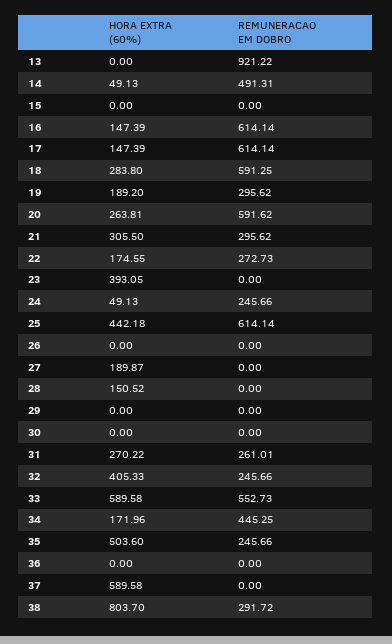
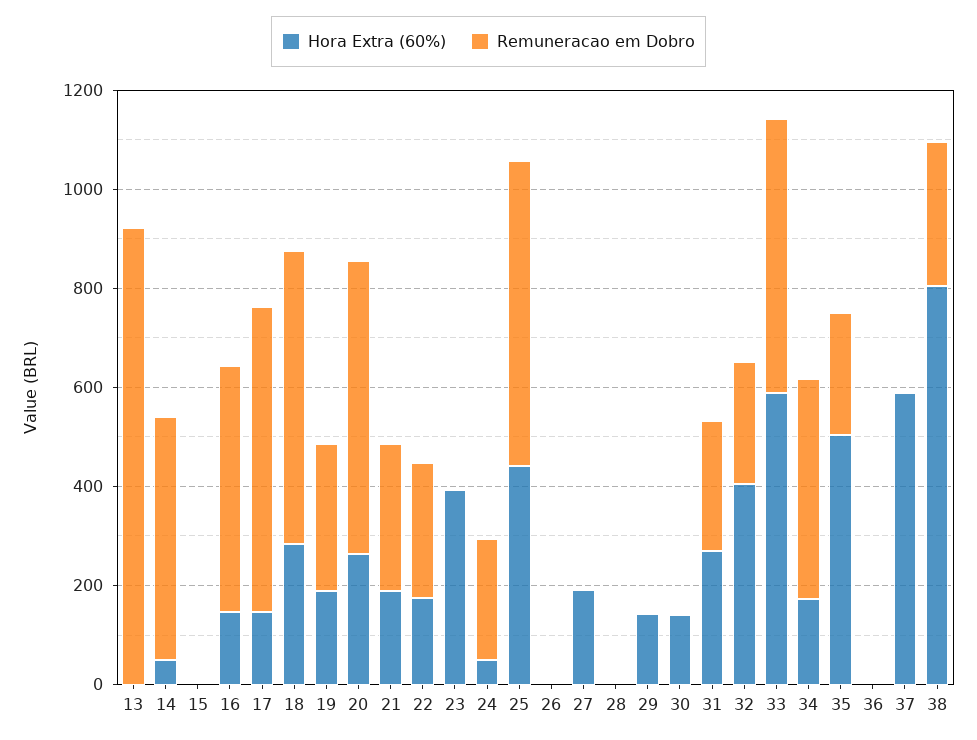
REMUNERACAO EM DOBRO, 16: 614.14 -> 500
HORA EXTRA (60%), 21: 305.5 -> 200
HORA EXTRA (60%), 28: 150.52 -> 0
HORA EXTRA (60%), 29: 0 -> 150
HORA EXTRA (60%), 30: 0 -> 150

